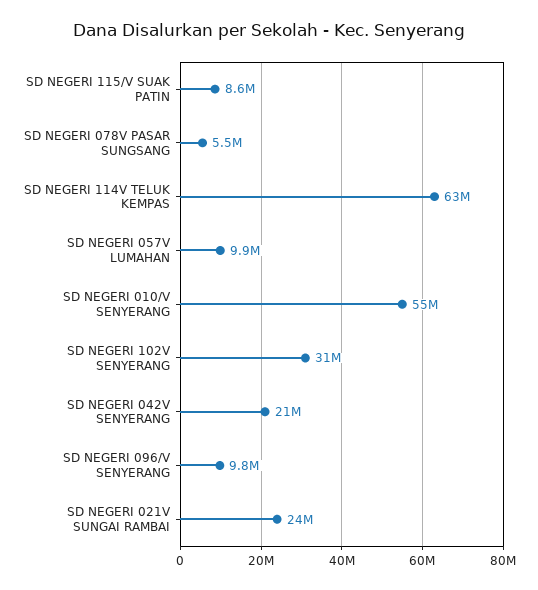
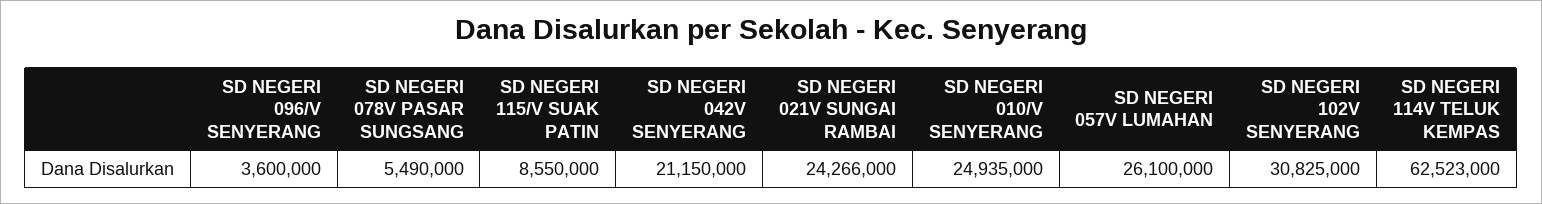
SD NEGERI 057V LUMAHAN: 9900000 -> 26100000
SD NEGERI 010/V SENYERANG: 55000000 -> 24935000
SD NEGERI 096/V SENYERANG: 9800000 -> 3600000

